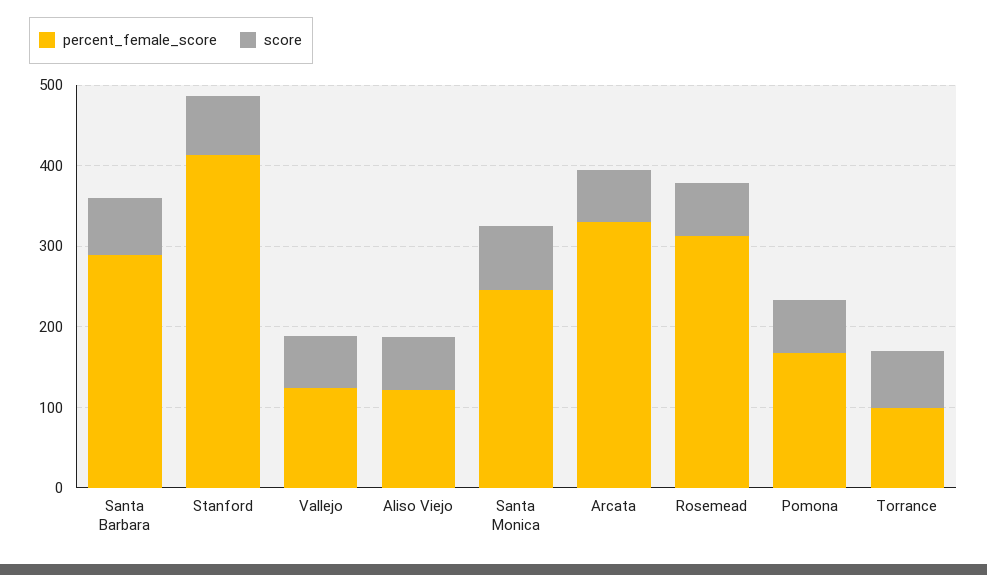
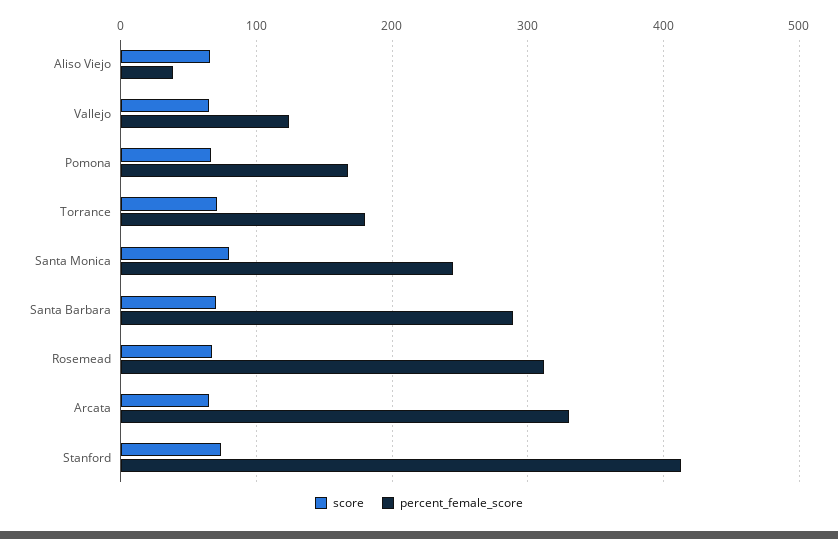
percent_female_score, Aliso Viejo: 120 -> 40
percent_female_score, Torrance: 100 -> 180

